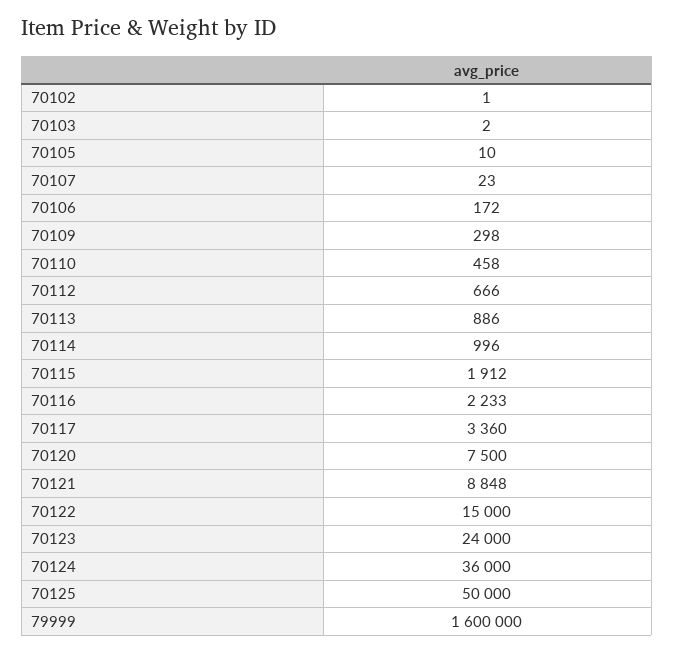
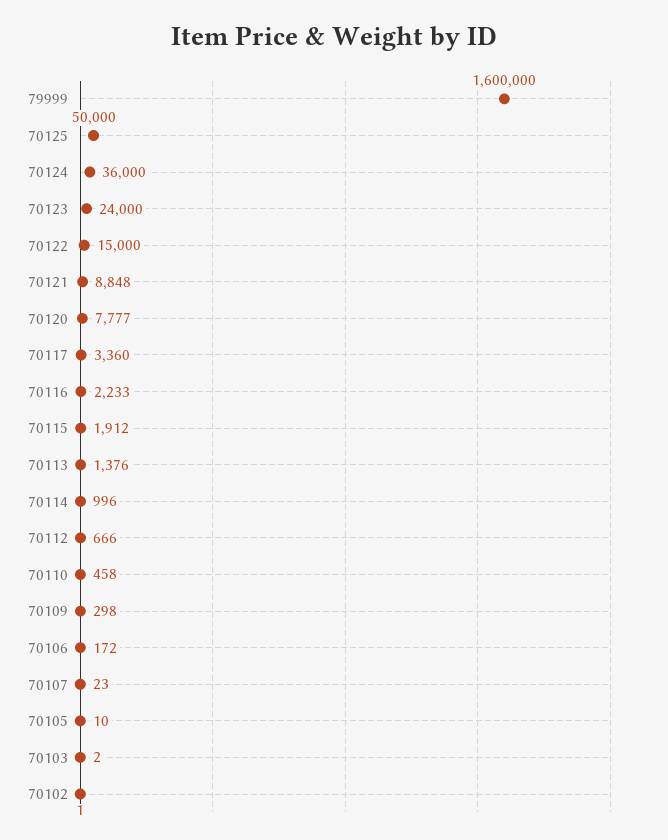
70113: 886 -> 1376
70120: 7500 -> 7777

